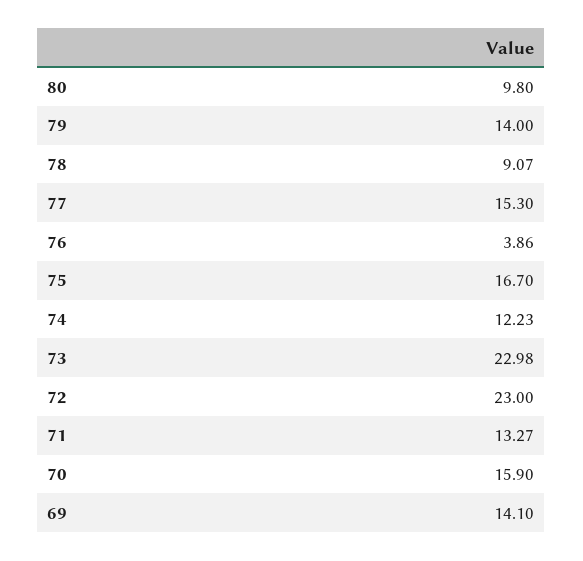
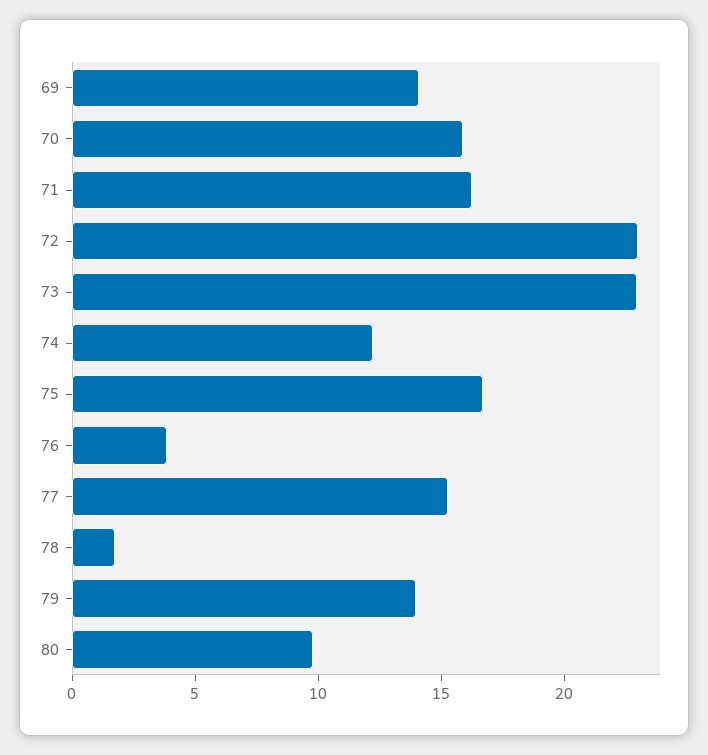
78: 9.07 -> 2
71: 13.27 -> 16

